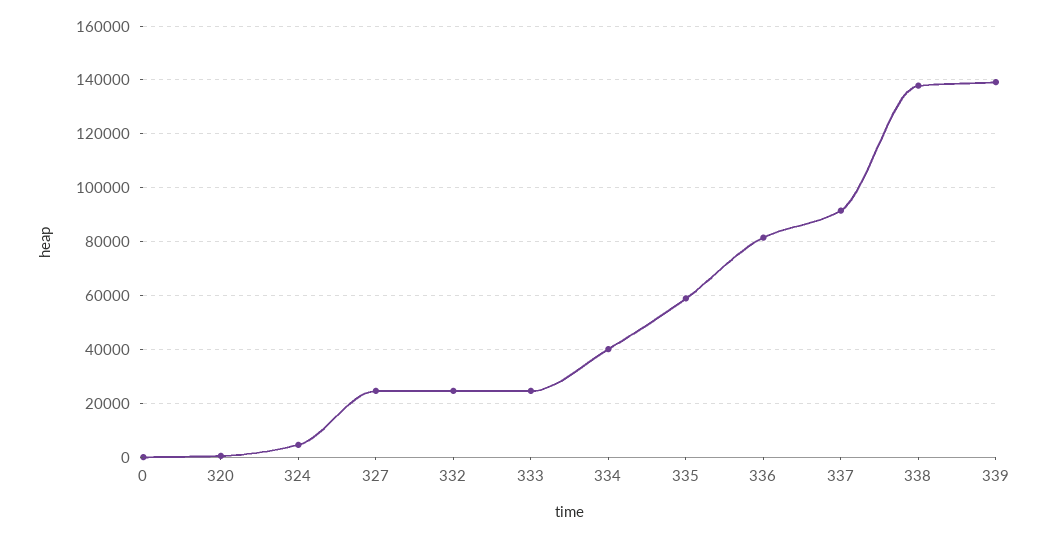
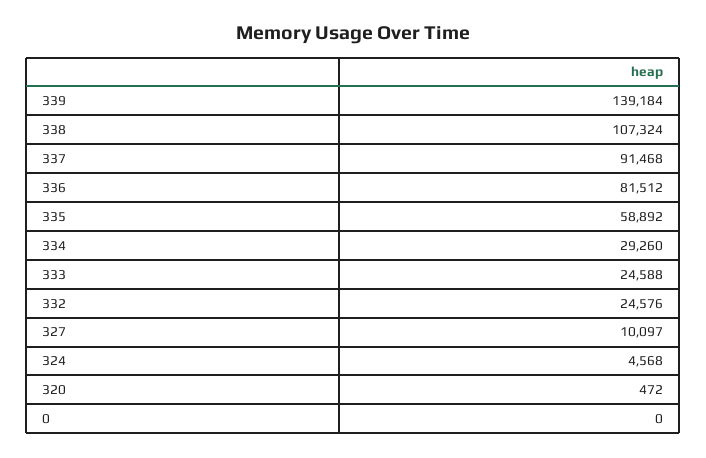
327: 25000 -> 10097
334: 40000 -> 29260
338: 137500 -> 107324

